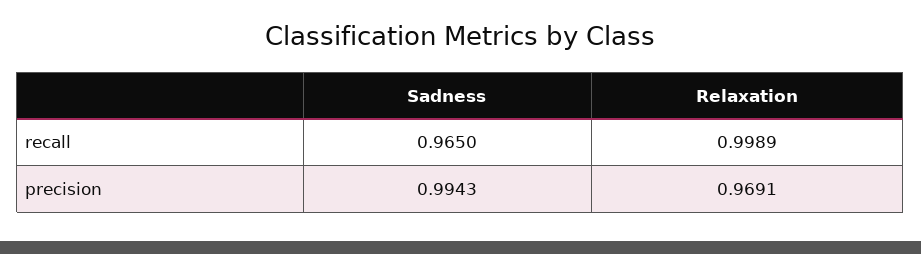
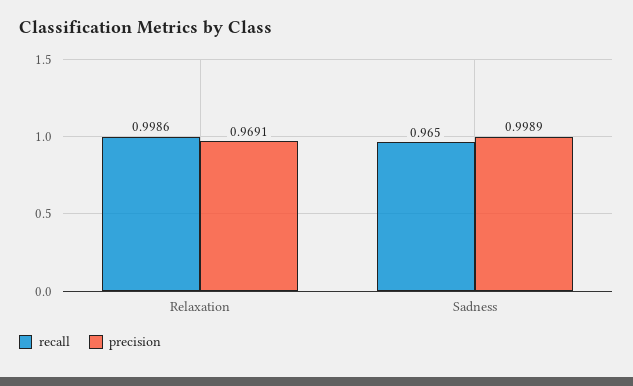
recall, Relaxation: 0.9989 -> 0.9986
precision, Sadness: 0.9943 -> 0.9989

